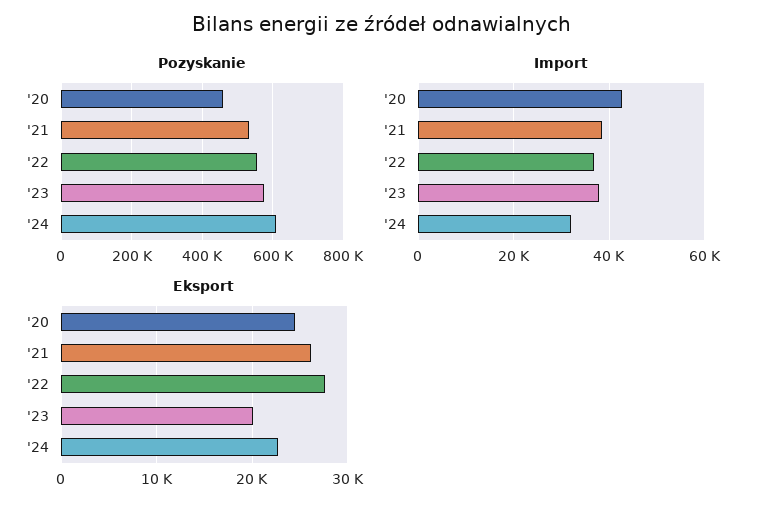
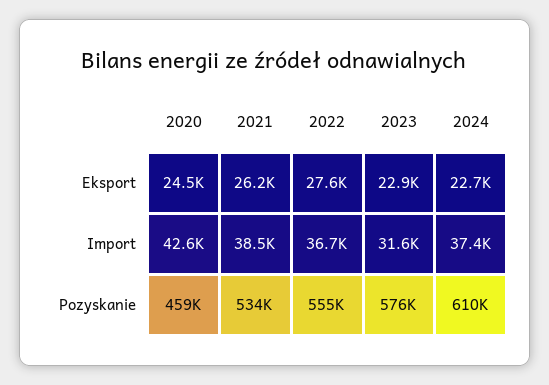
Import, '23: 38000 -> 31600
Import, '24: 32000 -> 37400
Eksport, '23: 20000 -> 22900

